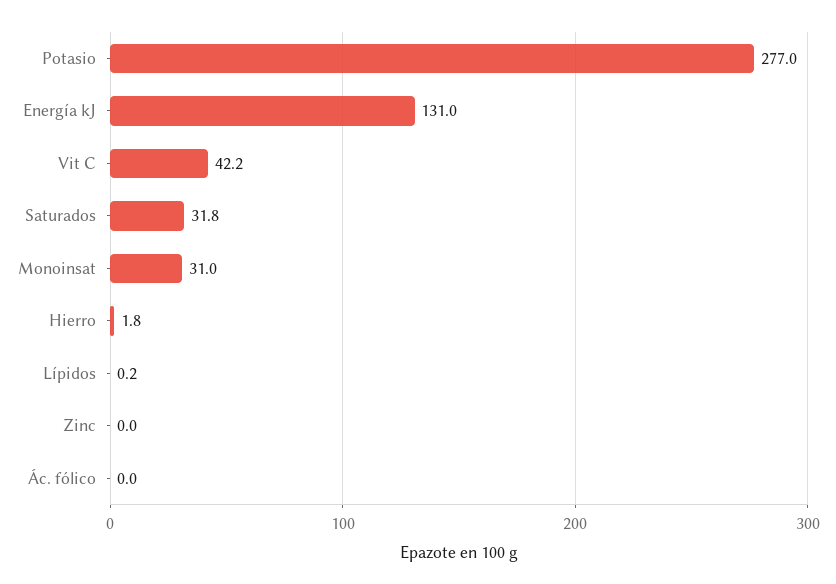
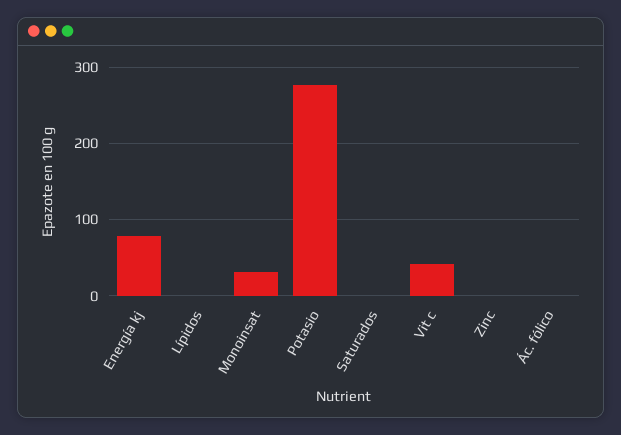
Energía kJ: 131 -> 80
Saturados: 31.8 -> 0
Hierro: 1.8 -> none

